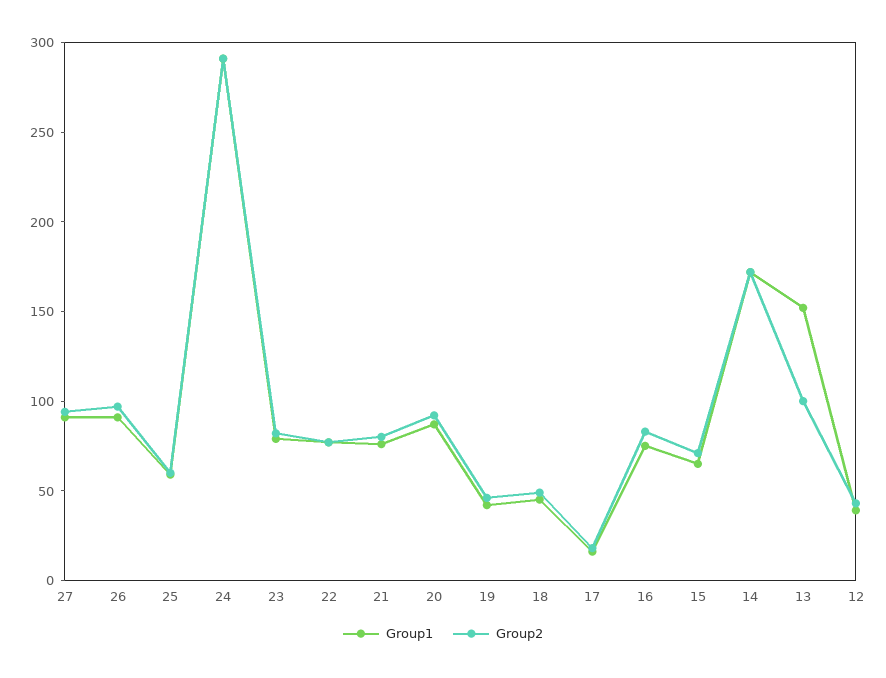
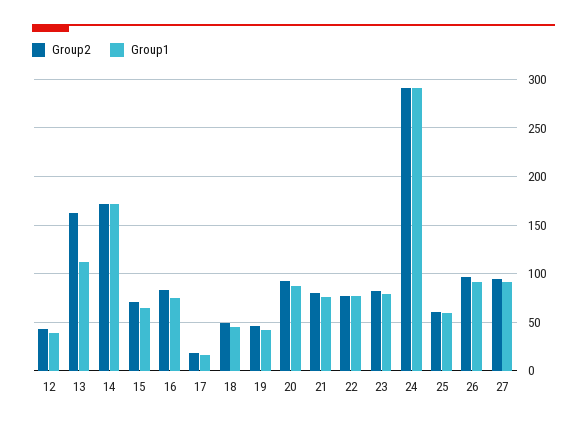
Group1, 13: 150 -> 110
Group2, 13: 100 -> 160

